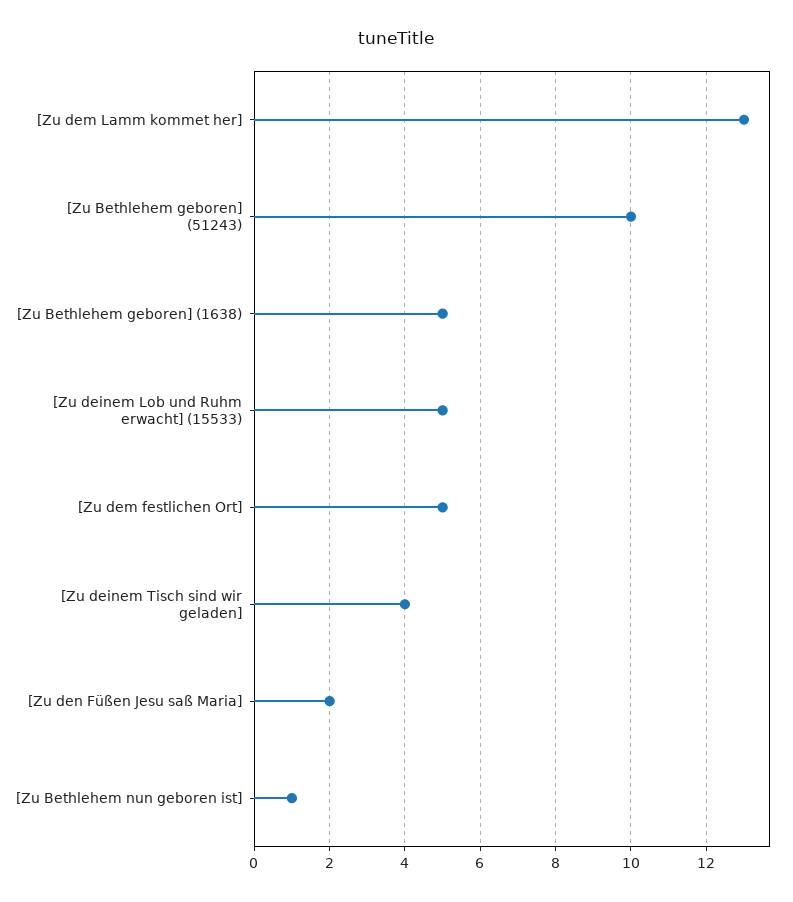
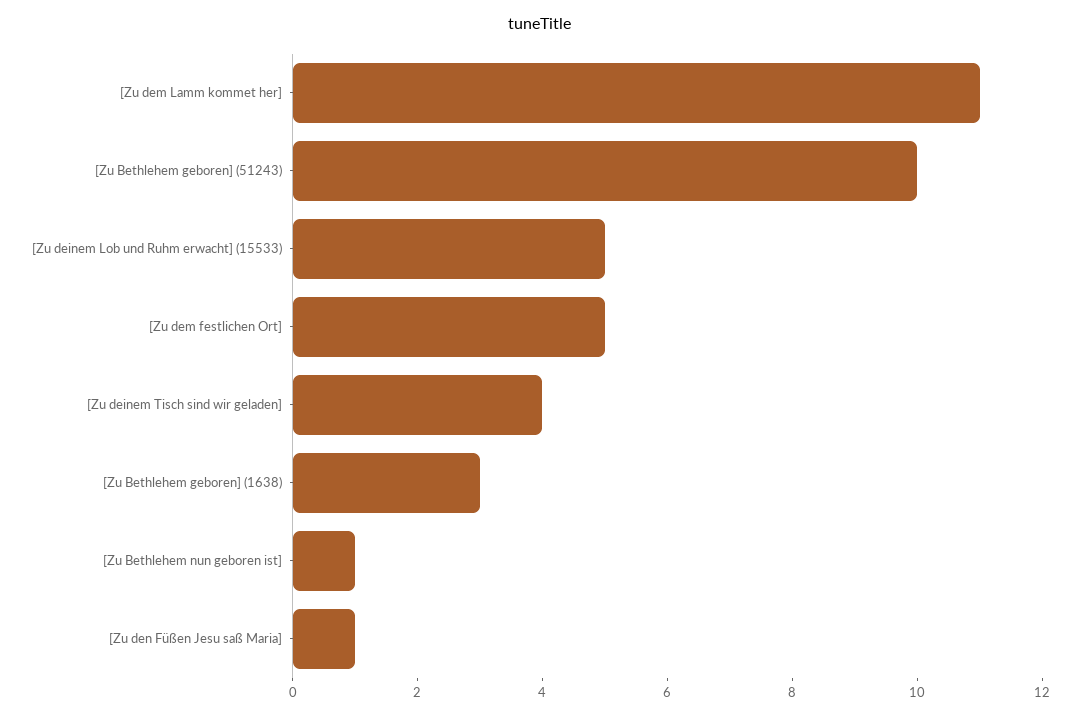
[Zu dem Lamm kommet her]: 13 -> 11
[Zu Bethlehem geboren] (1638): 5 -> 3
[Zu den Füßen Jesu saß Maria]: 2 -> 1

